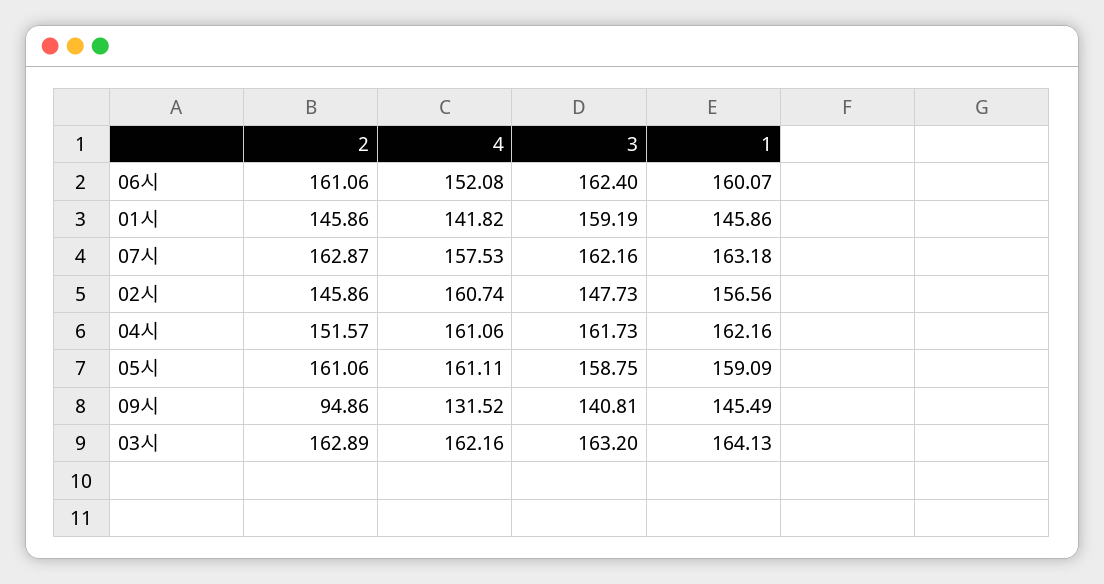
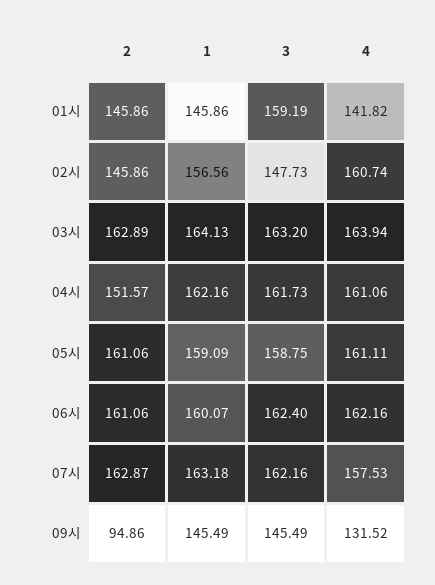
4, 06시: 152.08 -> 162.16
3, 09시: 140.81 -> 145.49
4, 03시: 162.16 -> 163.94

